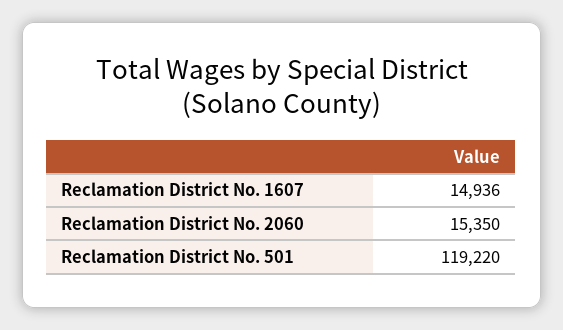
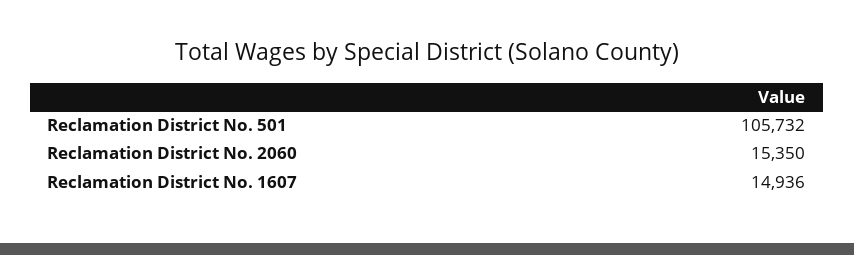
Reclamation District No. 501: 119220 -> 105732

